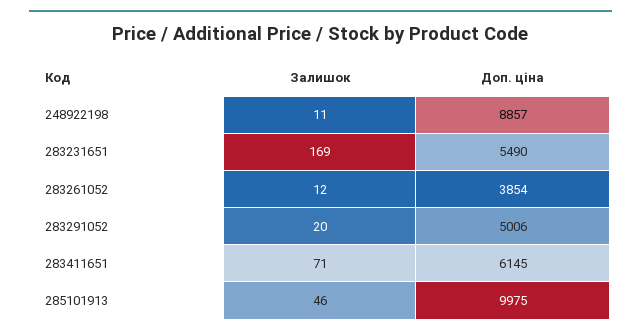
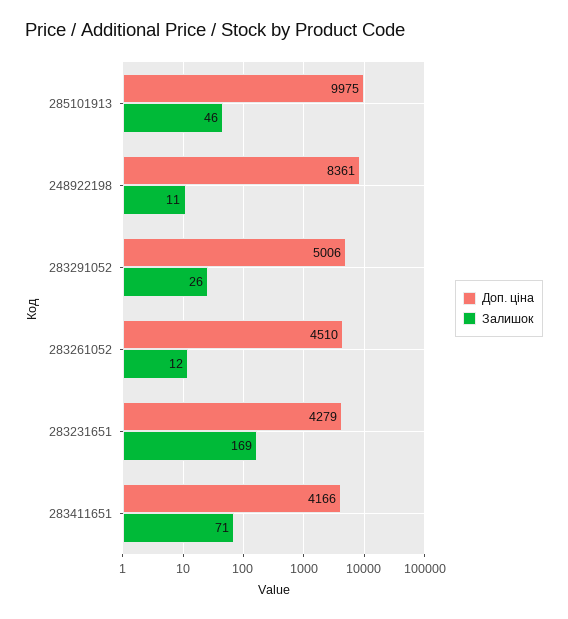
Доп. ціна, 248922198: 8857 -> 8361
Доп. ціна, 283231651: 5490 -> 4279
Доп. ціна, 283261052: 3854 -> 4510
Залишок, 283291052: 20 -> 26
Доп. ціна, 283411651: 6145 -> 4166

